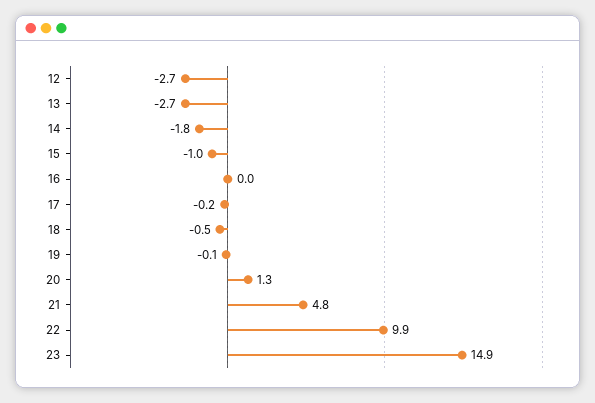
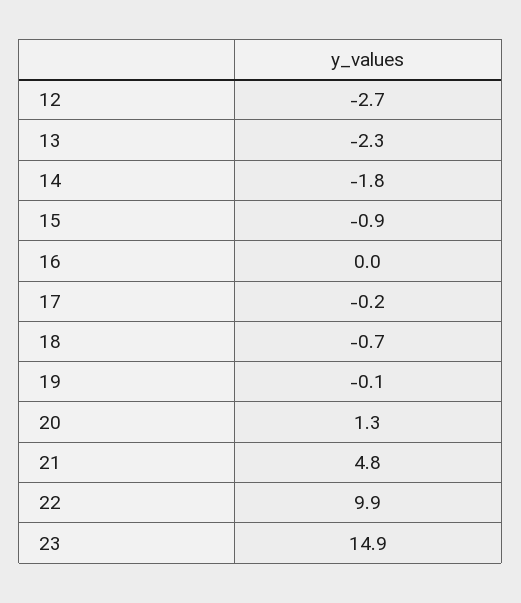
13: -2.7 -> -2.3
15: -1 -> -0.9
18: -0.5 -> -0.7

